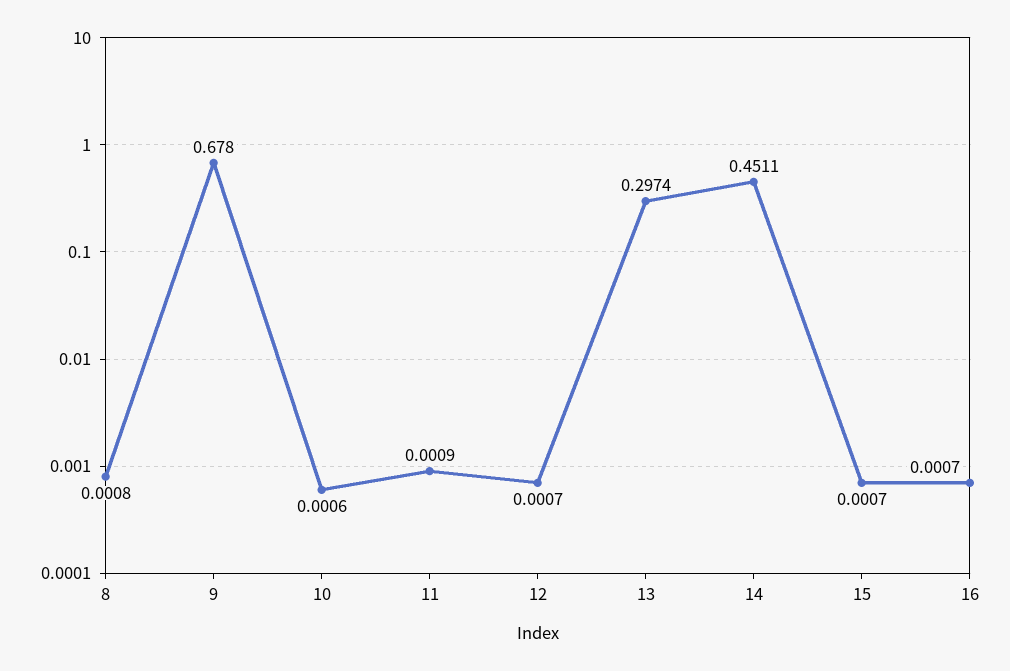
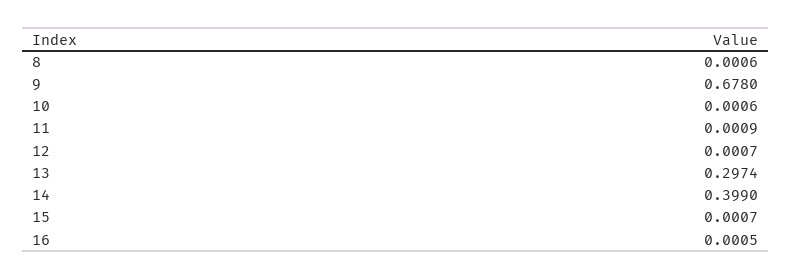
8: 0.0008 -> 0.0006
14: 0.4511 -> 0.399
16: 0.0007 -> 0.0005

